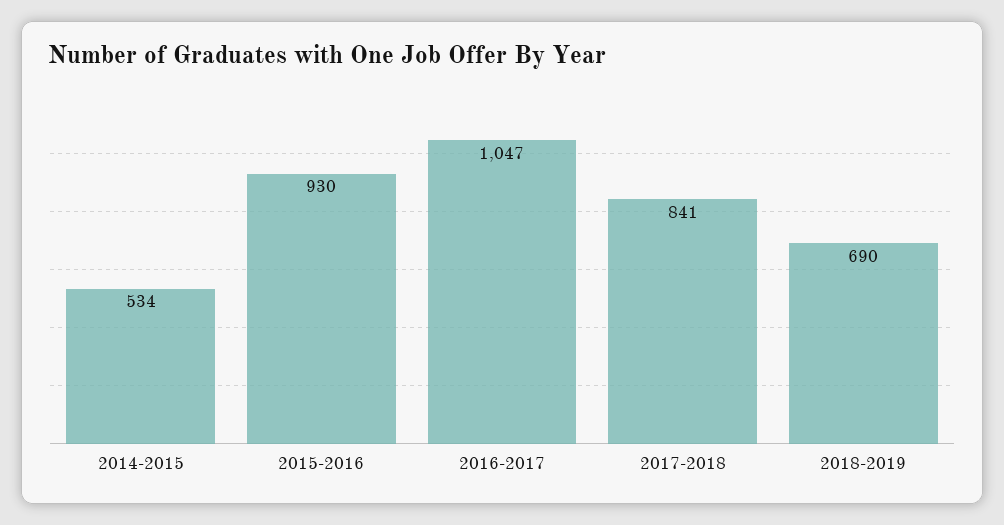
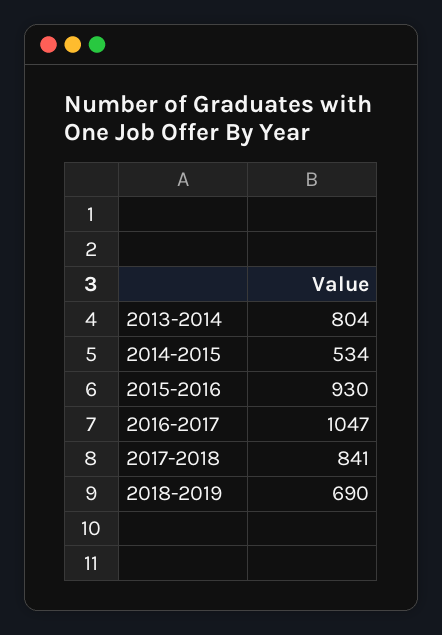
2013-2014: none -> 804

